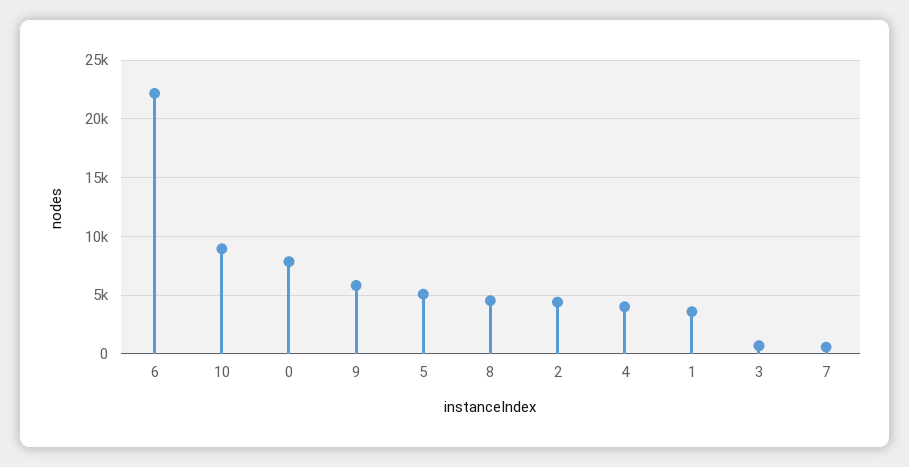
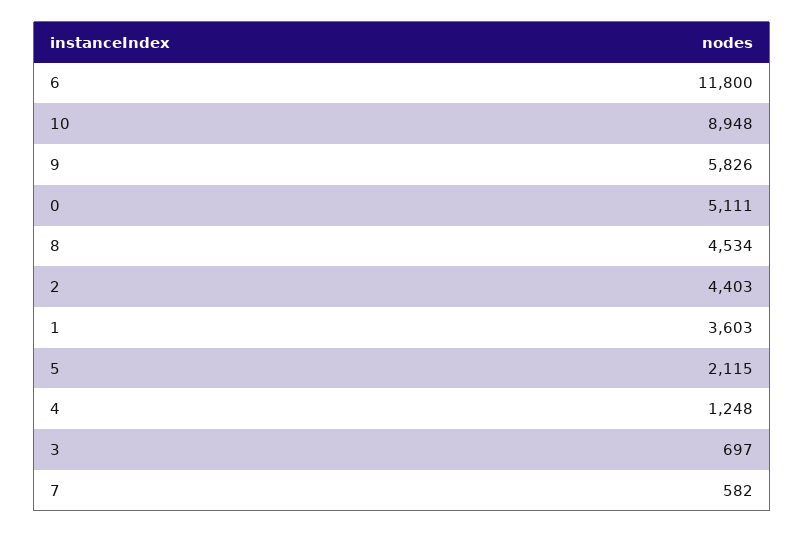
6: 22000 -> 11800
0: 8000 -> 5111
5: 5000 -> 2115
4: 4000 -> 1248

